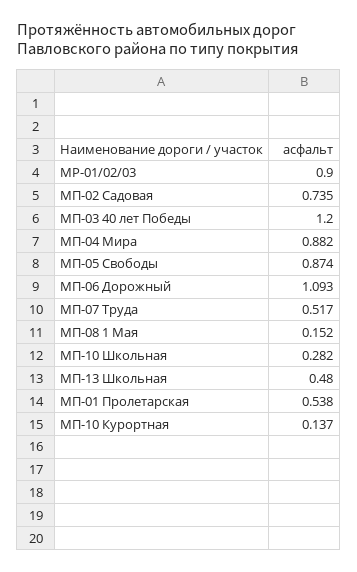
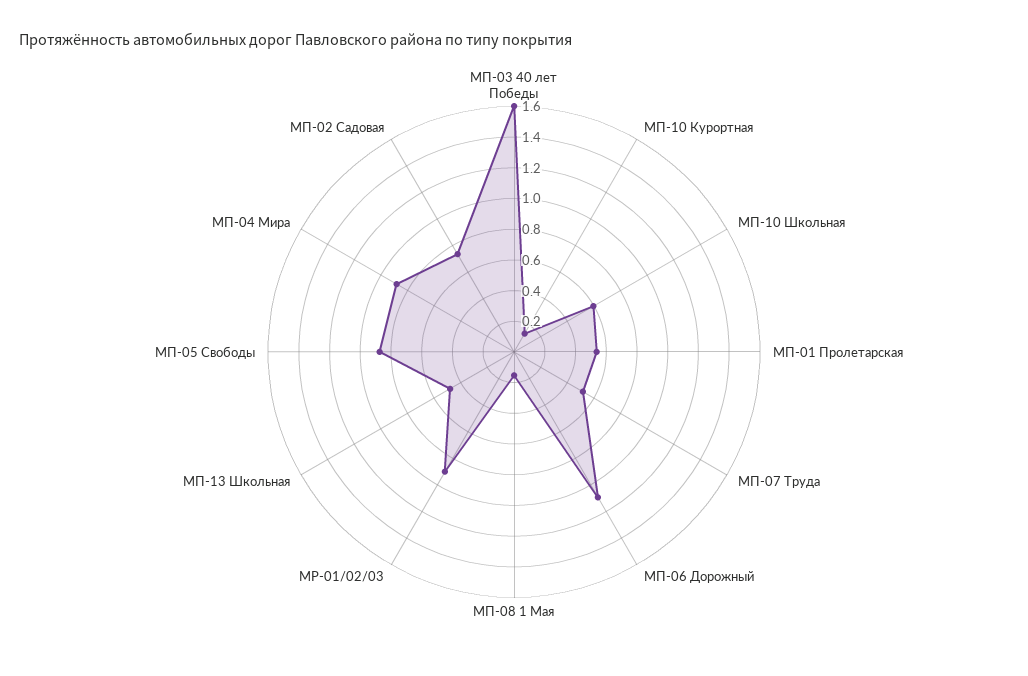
МП-03 40 лет Победы: 1.2 -> 1.6
МП-10 Школьная: 0.282 -> 0.6

